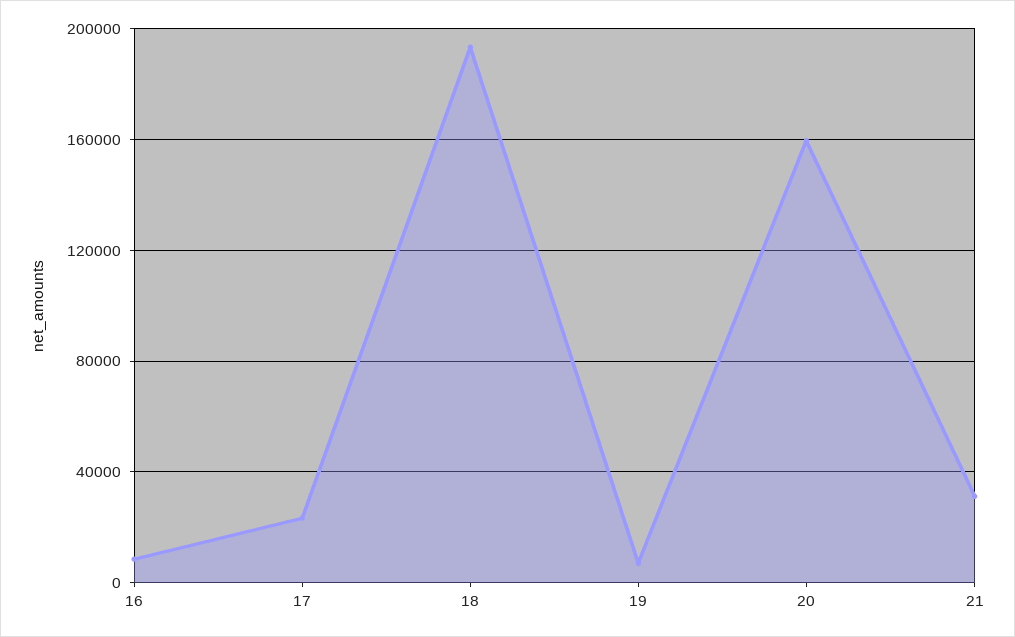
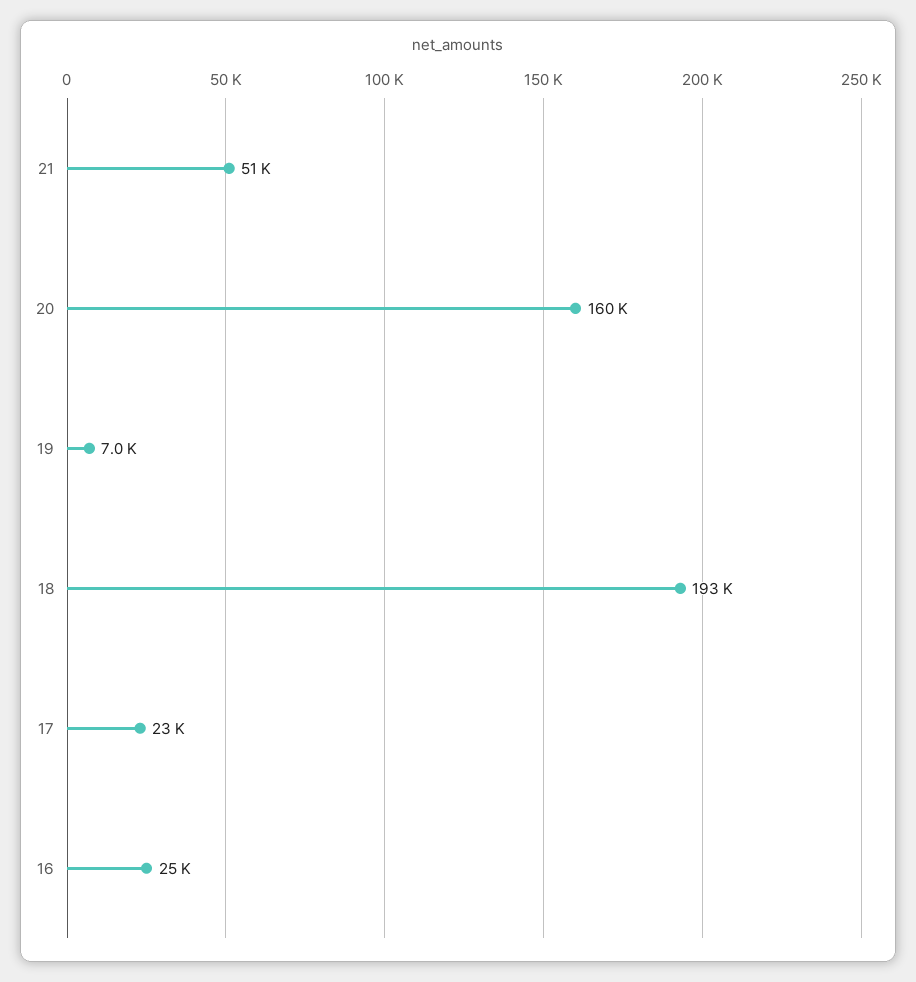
16: 10000 -> 25000
21: 30000 -> 51000

